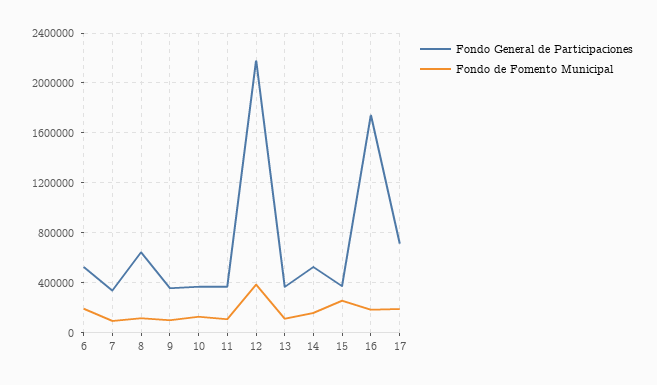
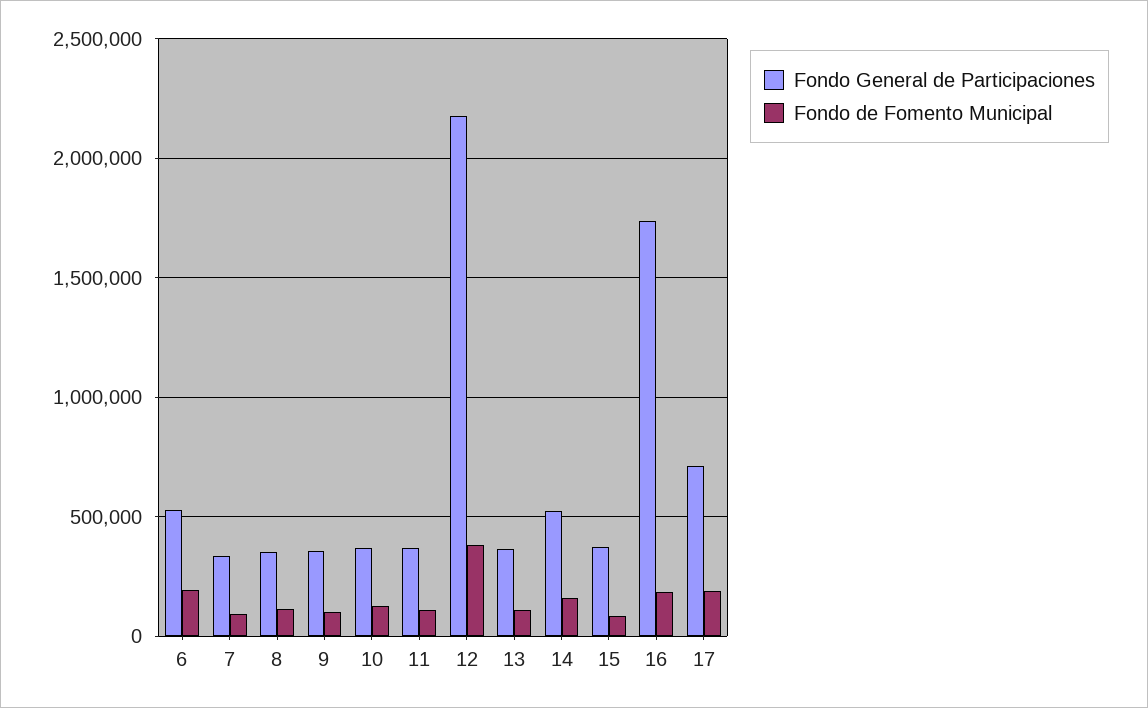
Fondo General de Participaciones, 8: 650000 -> 350000
Fondo de Fomento Municipal, 15: 250000 -> 100000

